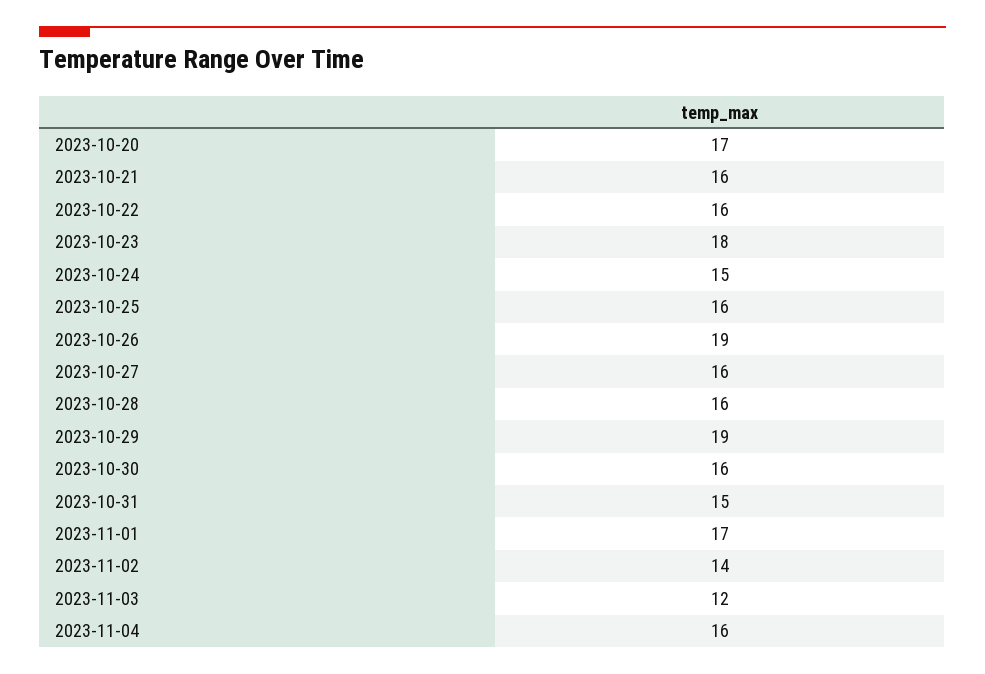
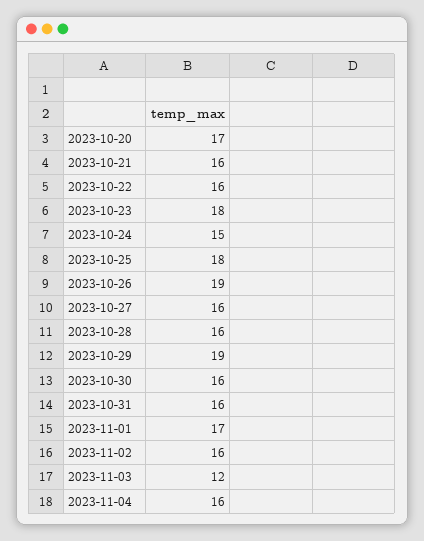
2023-10-25: 16 -> 18
2023-10-31: 15 -> 16
2023-11-02: 14 -> 16

